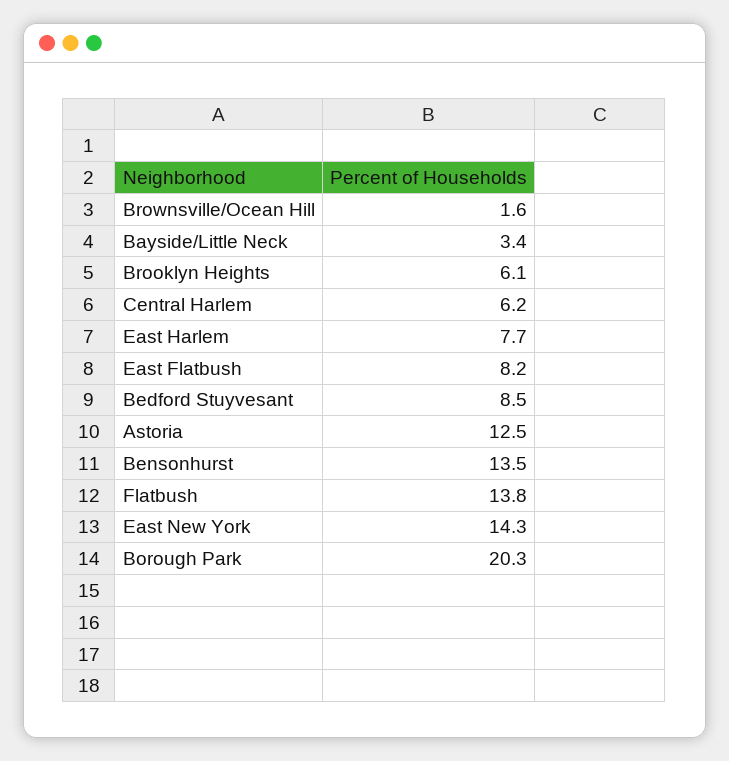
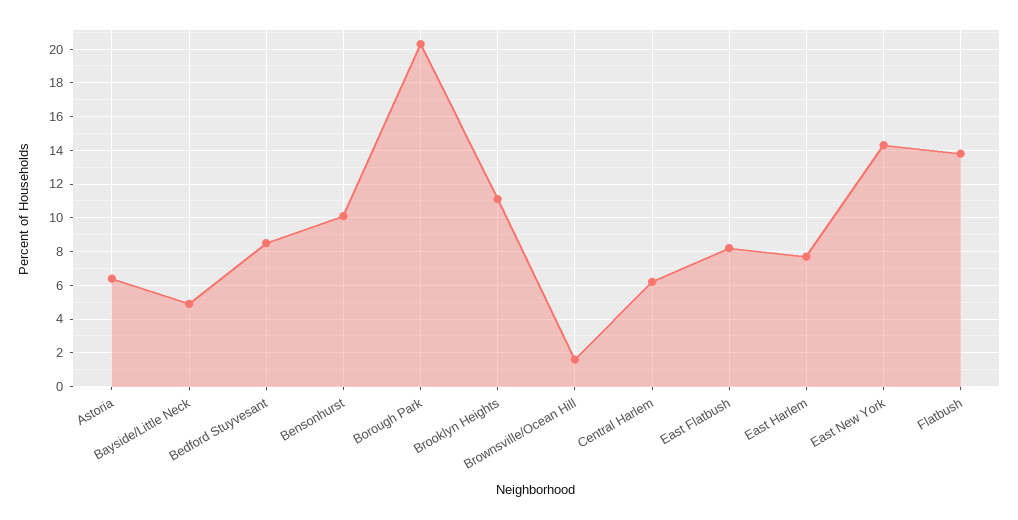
Bayside/Little Neck: 3.4 -> 5
Brooklyn Heights: 6.1 -> 11
Astoria: 12.5 -> 6.5
Bensonhurst: 13.5 -> 10

